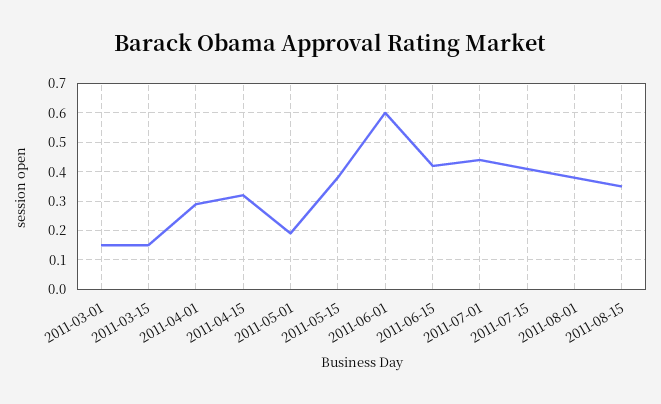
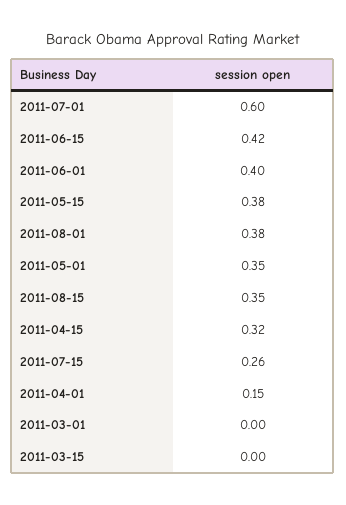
2011-03-01: 0.15 -> 0
2011-03-15: 0.15 -> 0
2011-04-01: 0.3 -> 0.15
2011-05-01: 0.2 -> 0.35
2011-06-01: 0.6 -> 0.4
2011-07-01: 0.45 -> 0.6
2011-07-15: 0.4 -> 0.26

